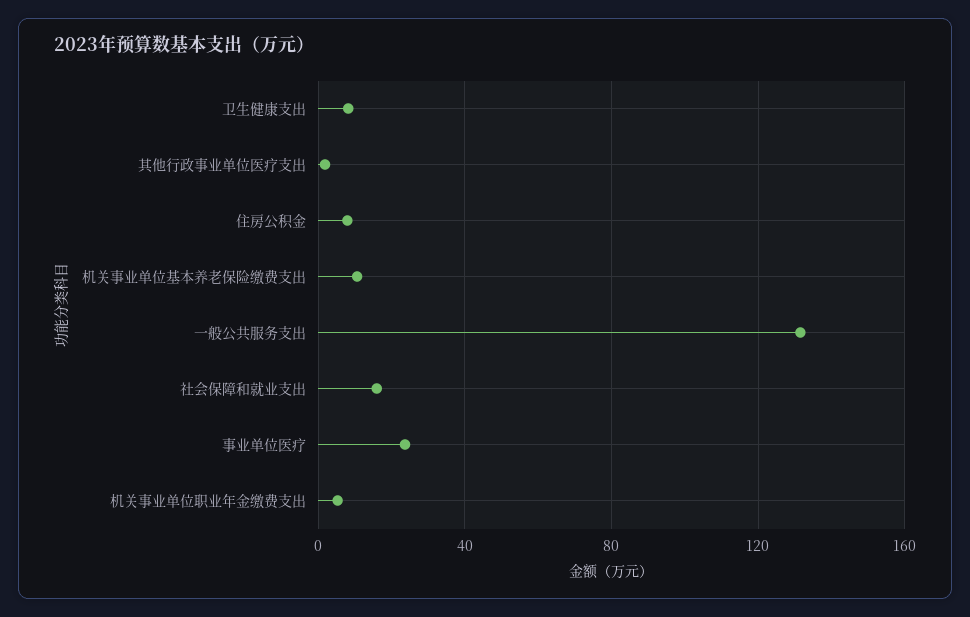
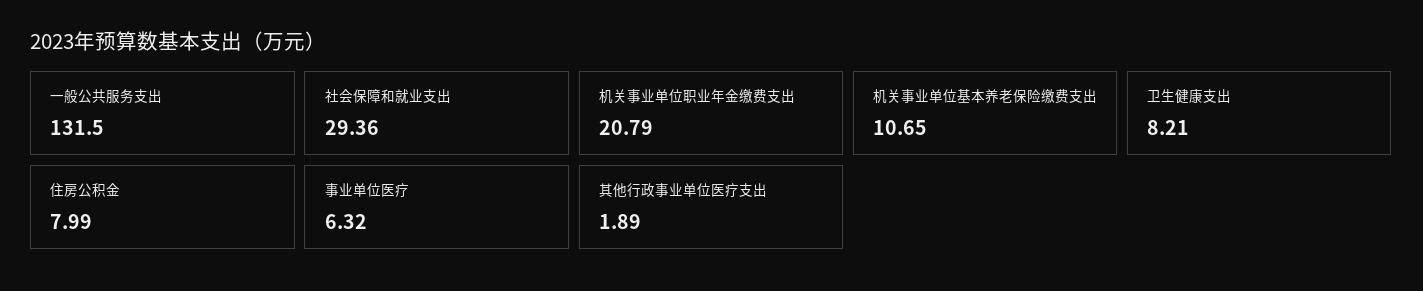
社会保障和就业支出: 15 -> 29.36
事业单位医疗: 25 -> 6.32
机关事业单位职业年金缴费支出: 5 -> 20.79

